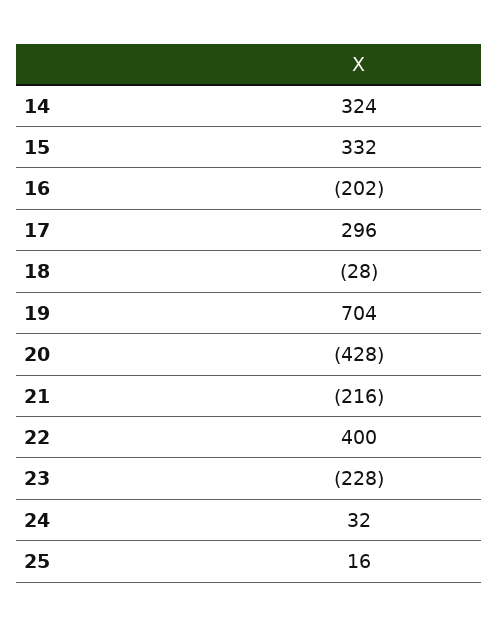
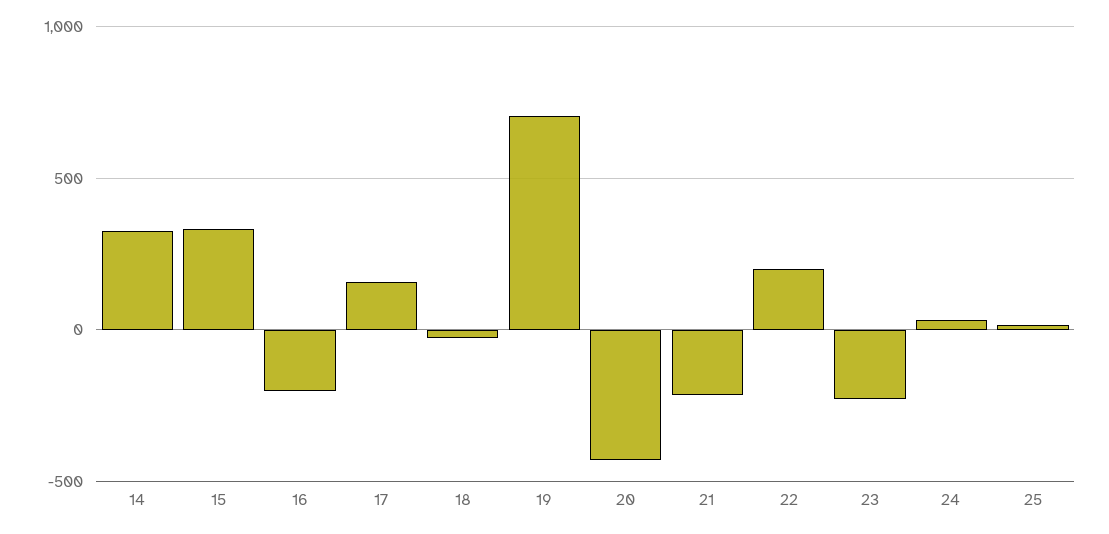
17: 296 -> 150
22: 400 -> 200

